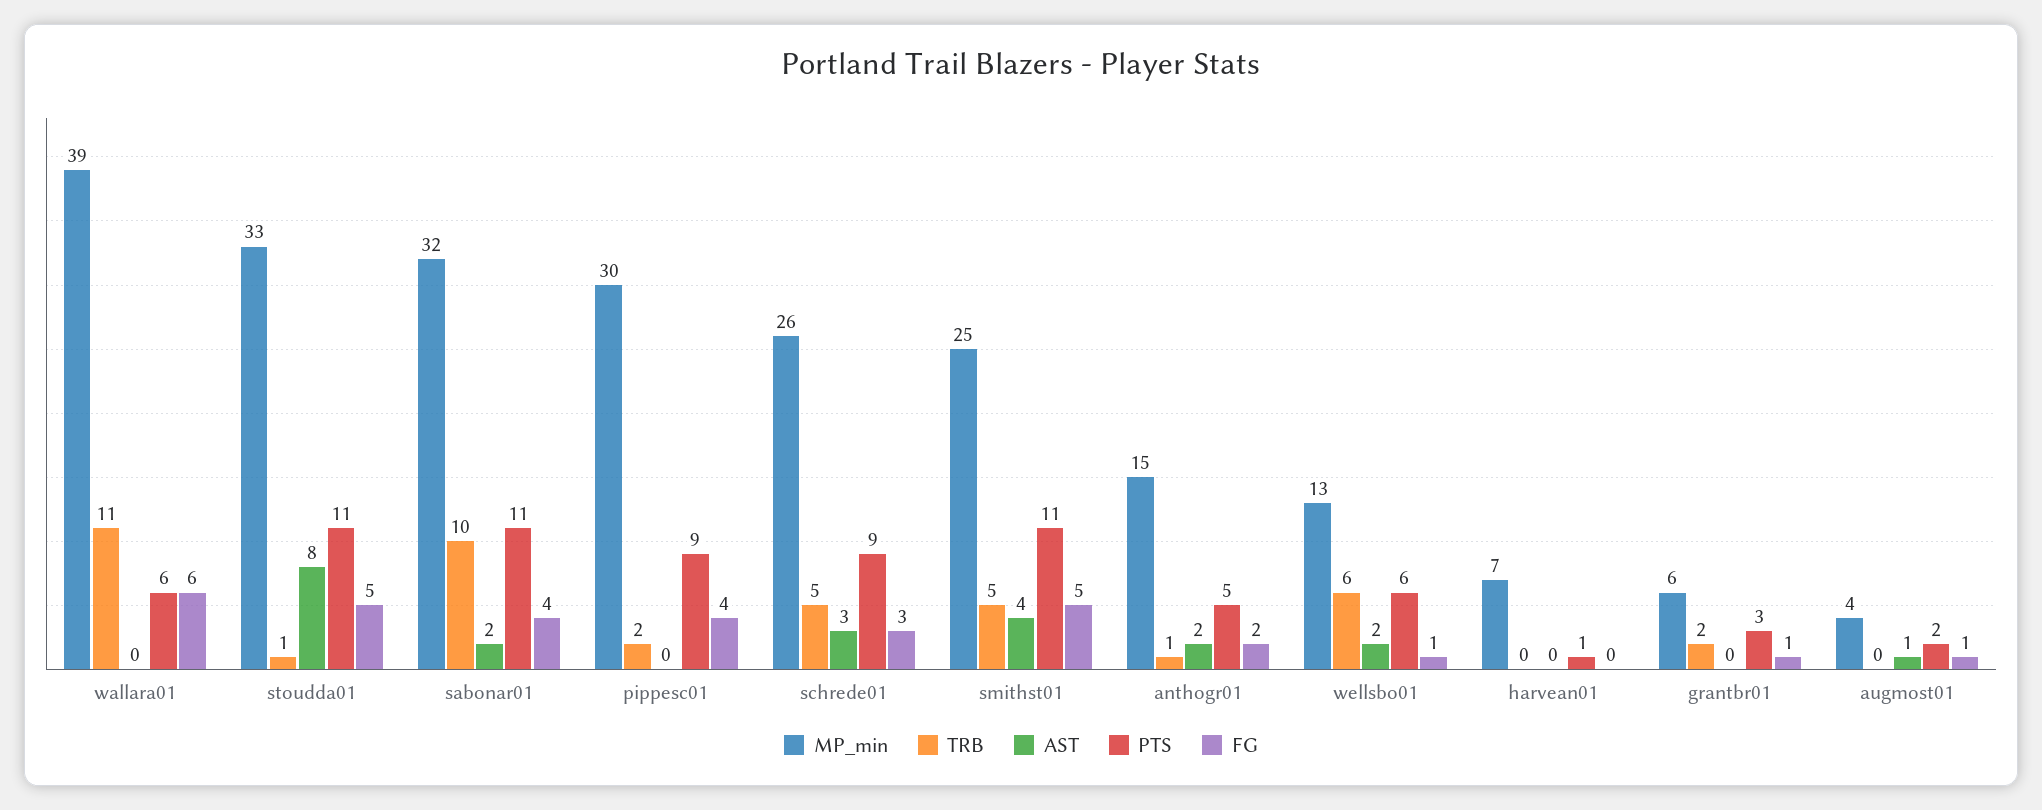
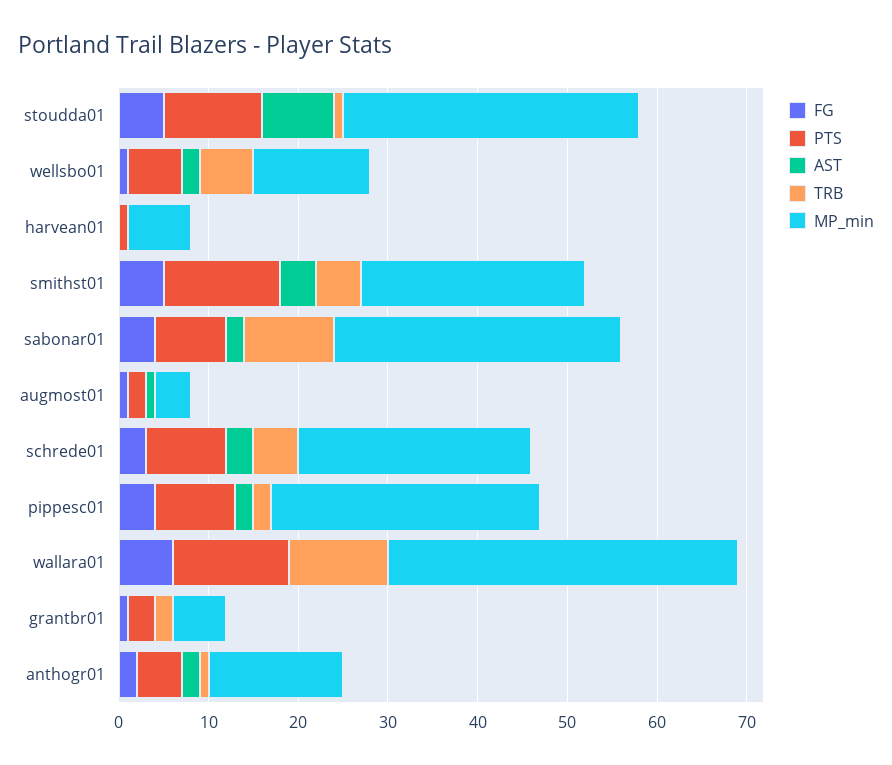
PTS, wallara01: 6 -> 13
PTS, sabonar01: 11 -> 8
AST, pippesc01: 0 -> 2
PTS, smithst01: 11 -> 13

